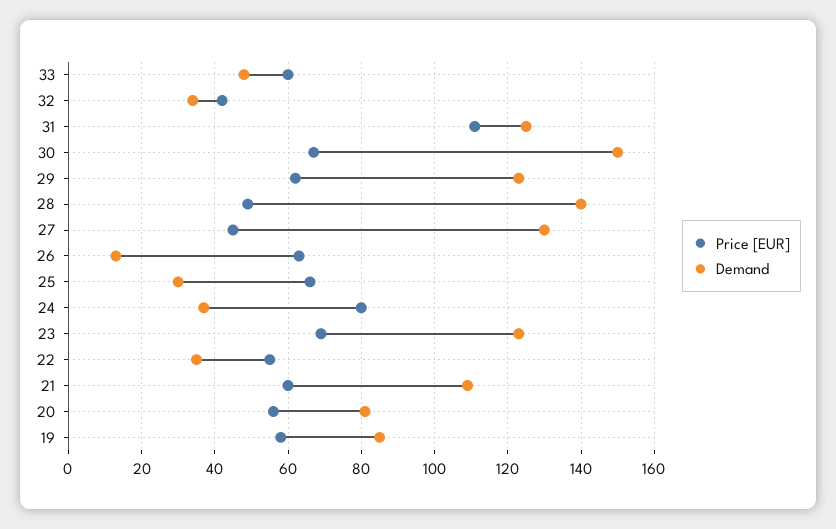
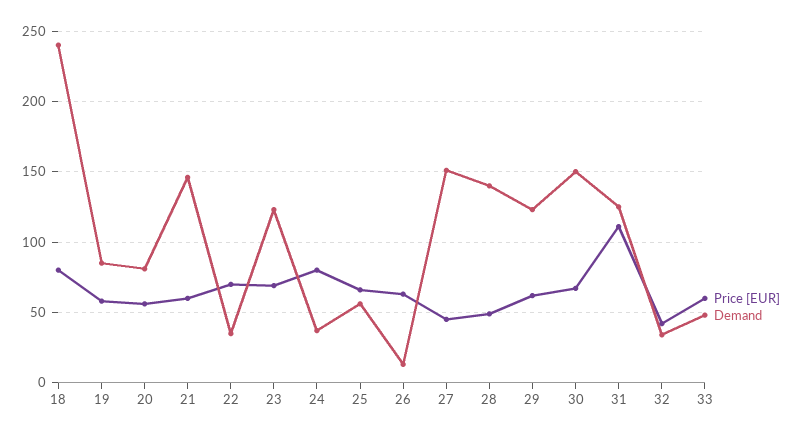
Demand, 27: 130 -> 150
Demand, 25: 30 -> 55
Price [EUR], 22: 55 -> 70
Demand, 21: 110 -> 145
Price [EUR], 18: none -> 80
Demand, 18: none -> 240

